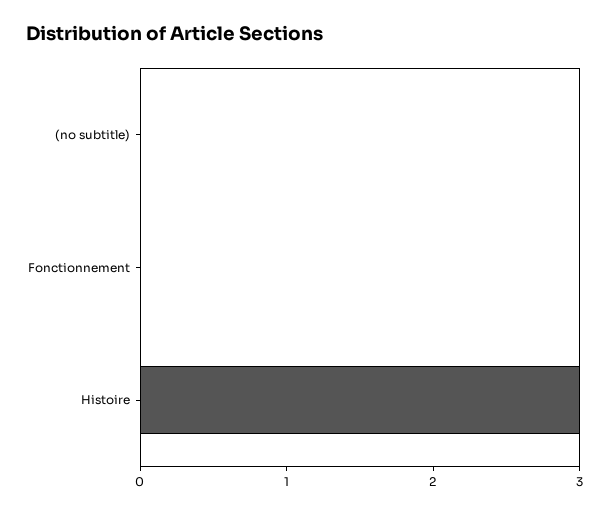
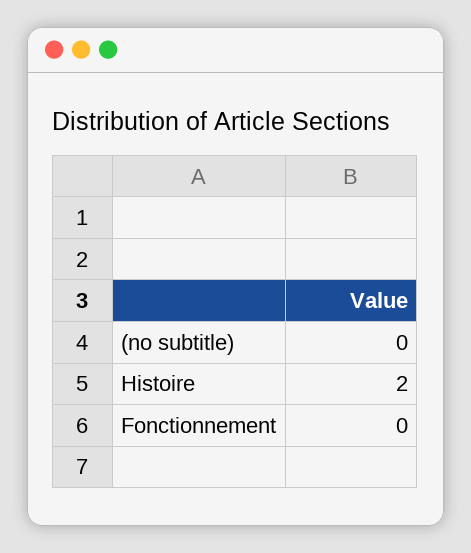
Histoire: 3 -> 2

